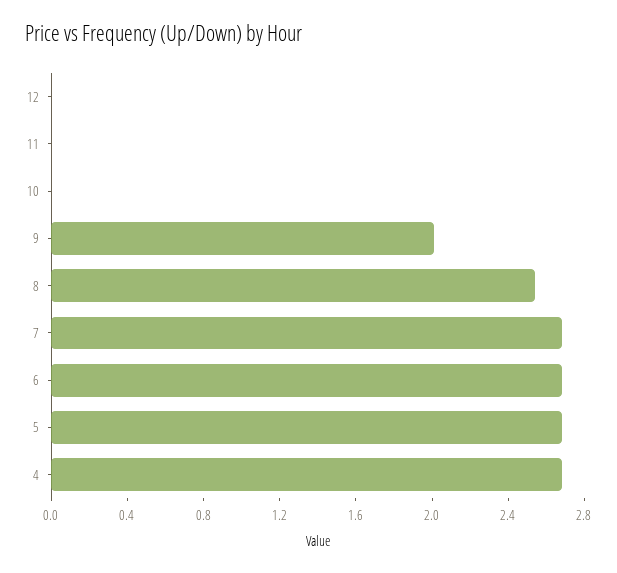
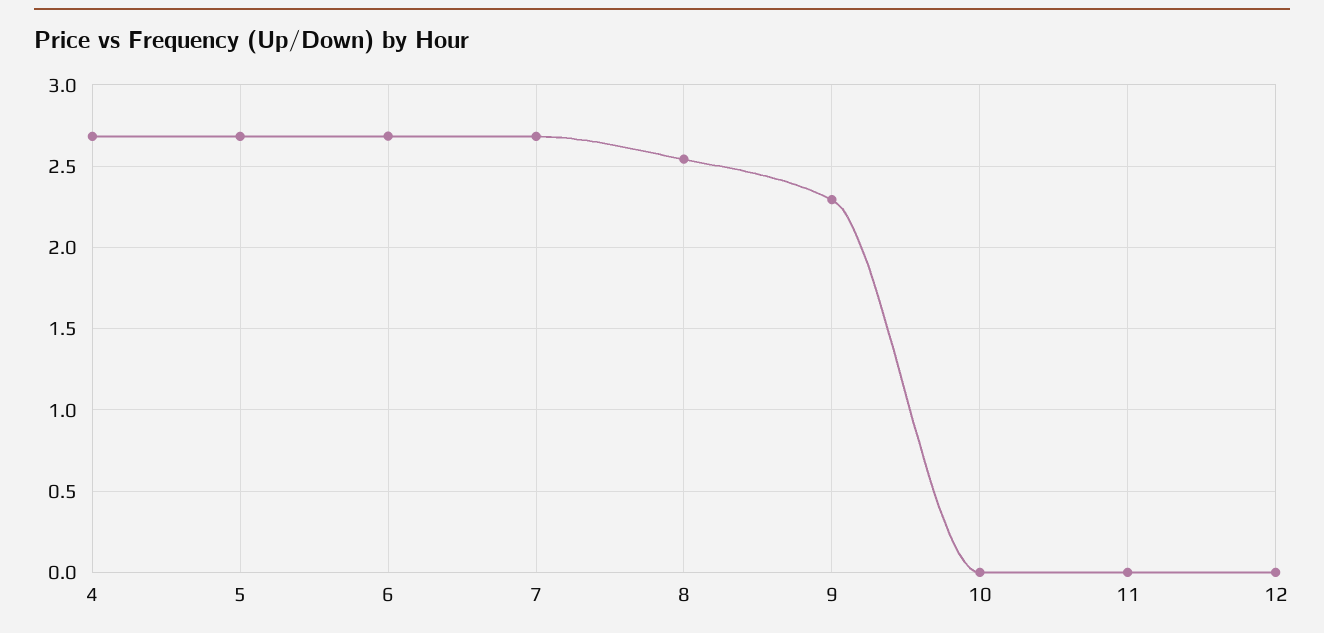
9: 2 -> 2.3

